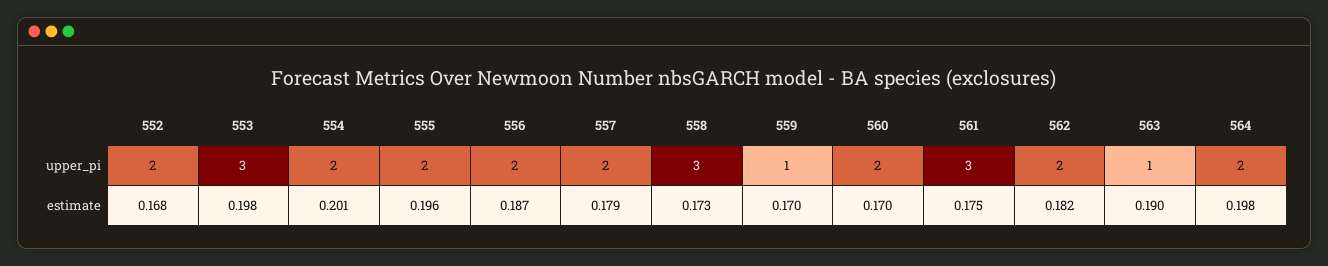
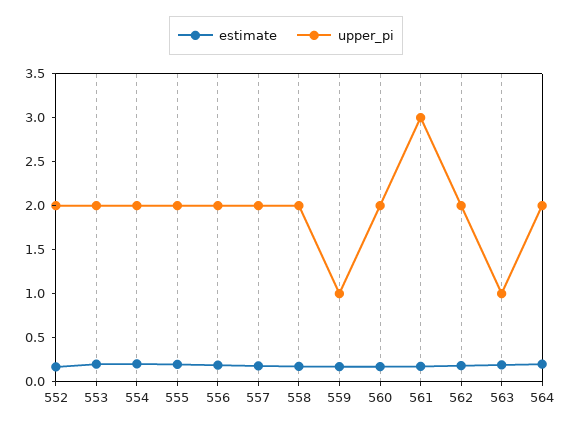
upper_pi, 553: 3 -> 2
upper_pi, 558: 3 -> 2

